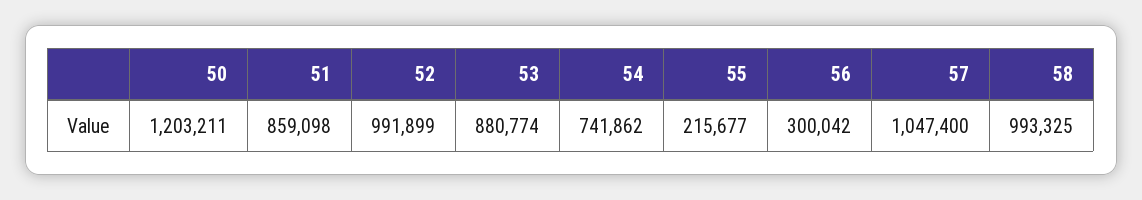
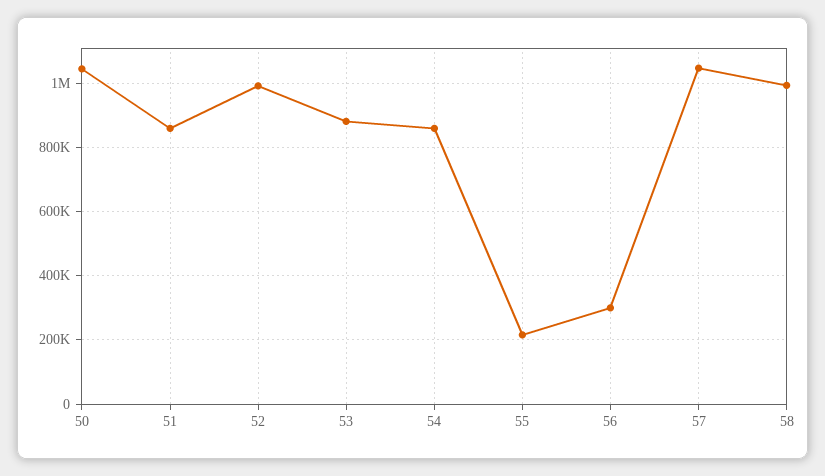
50: 1203211 -> 1040000
54: 741862 -> 860000

